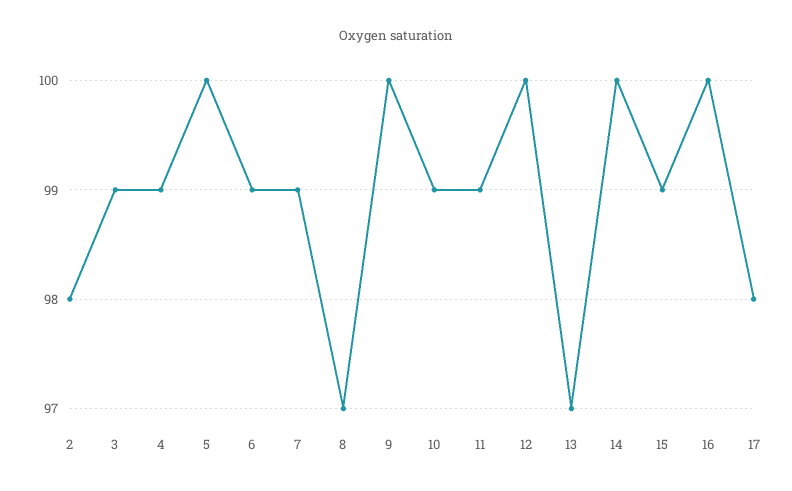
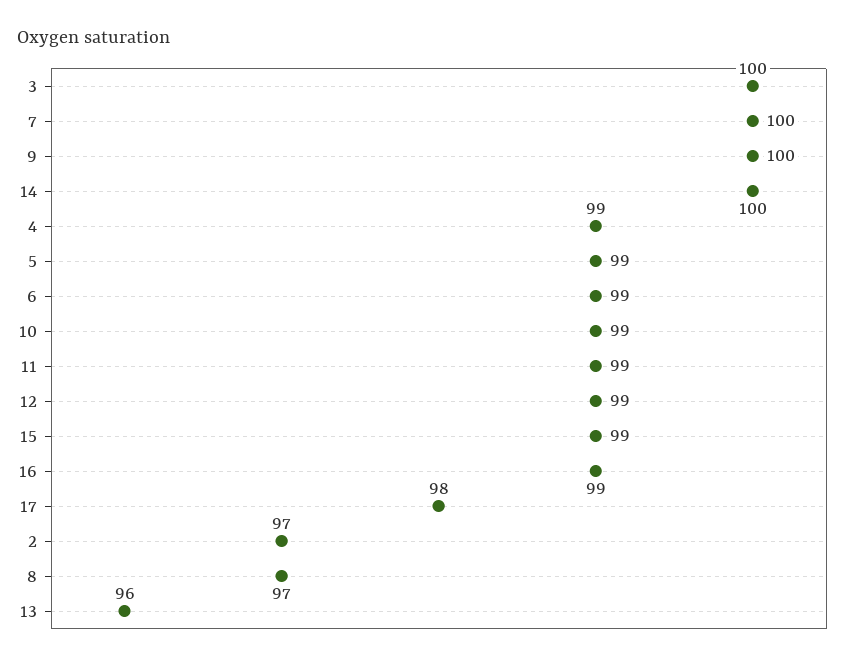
2: 98 -> 97
3: 99 -> 100
5: 100 -> 99
7: 99 -> 100
12: 100 -> 99
13: 97 -> 96
16: 100 -> 99

